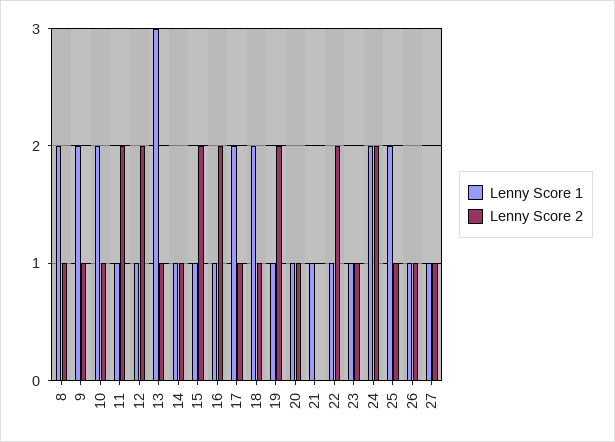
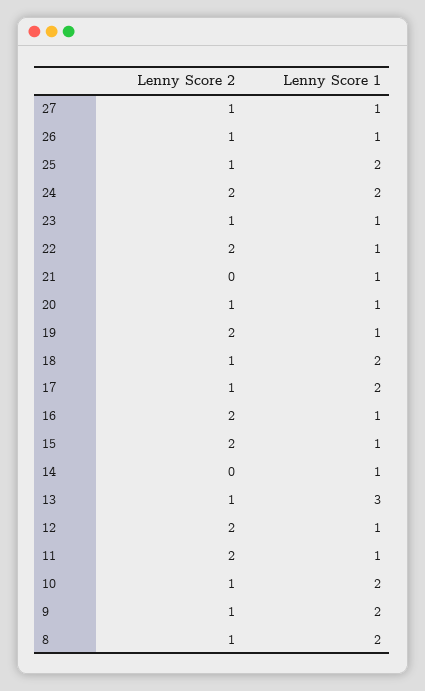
Lenny Score 2, 14: 1 -> 0

